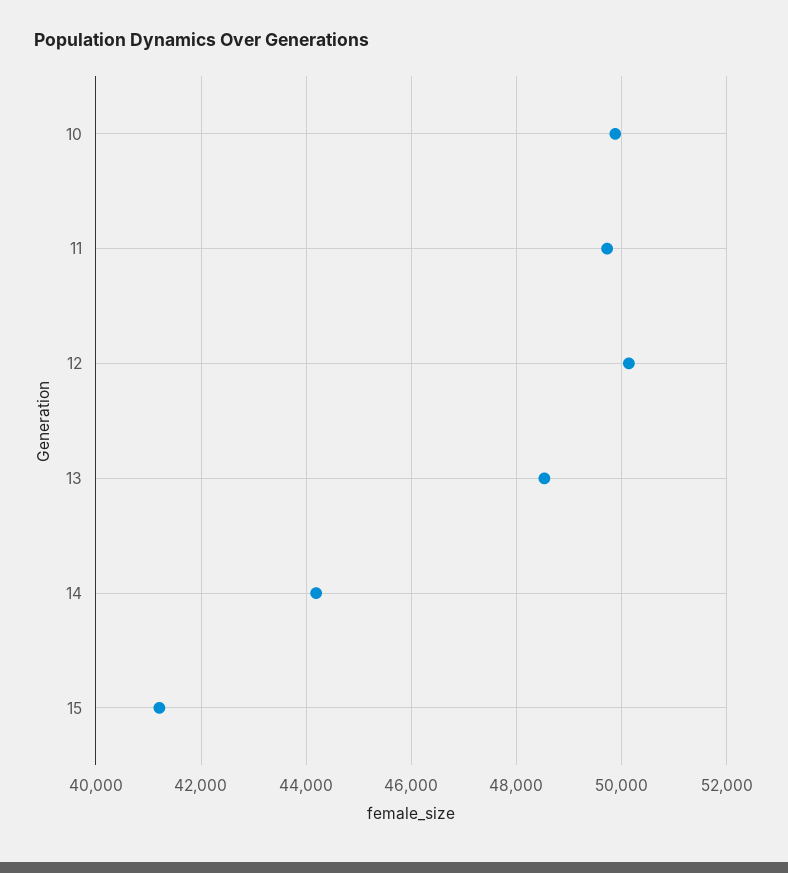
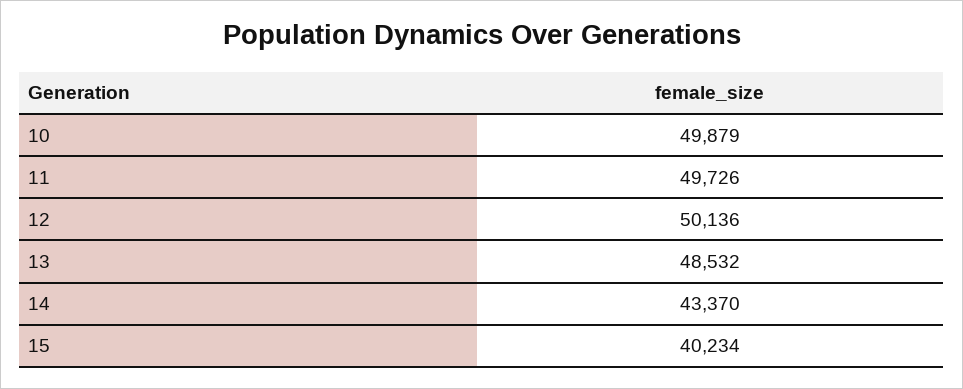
14: 44200 -> 43370
15: 41200 -> 40234

